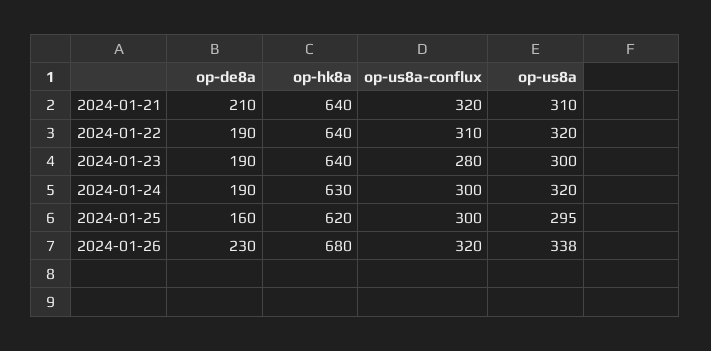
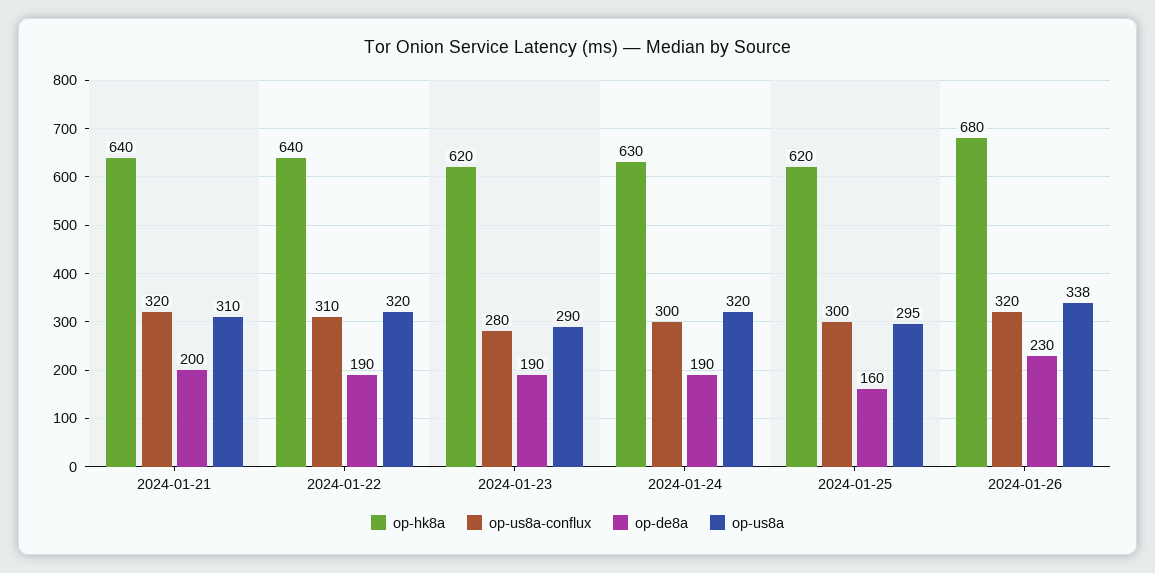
op-de8a, 2024-01-21: 210 -> 200
op-hk8a, 2024-01-23: 640 -> 620
op-us8a, 2024-01-23: 300 -> 290

